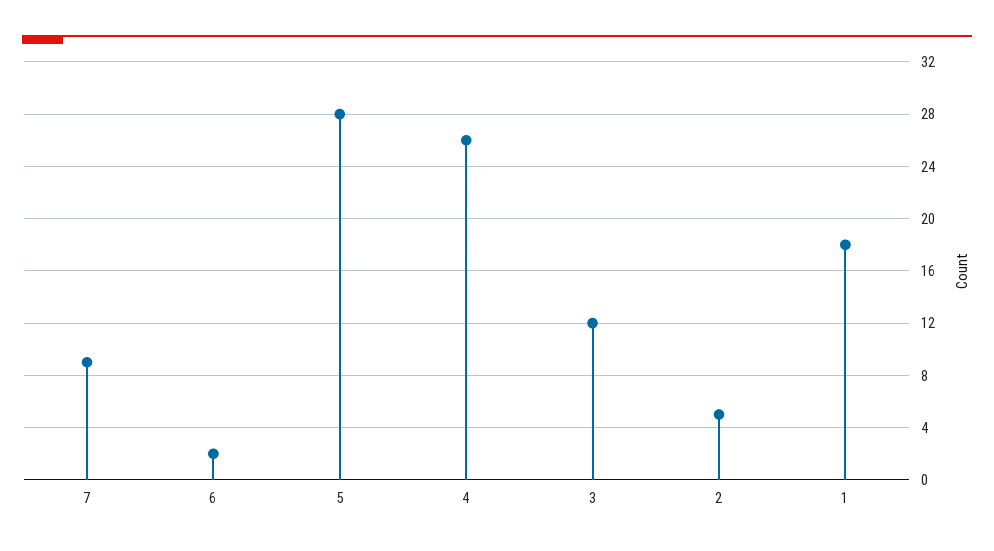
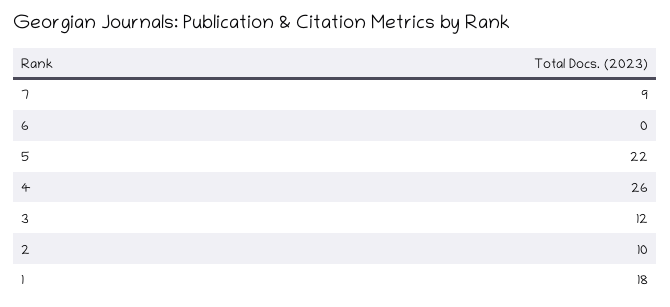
6: 2 -> 0
5: 28 -> 22
2: 5 -> 10

